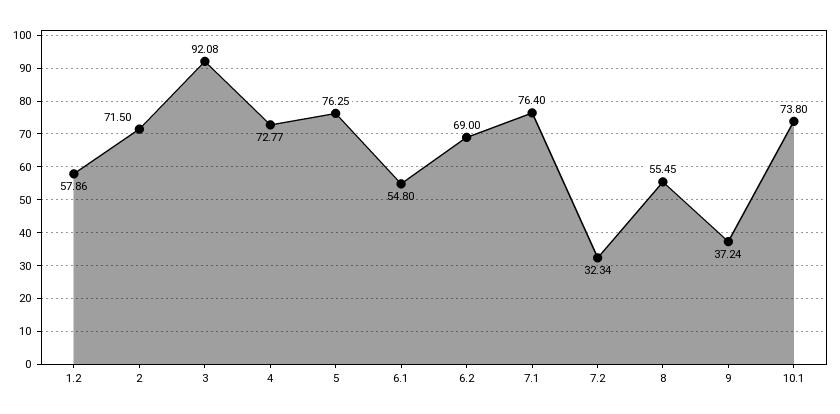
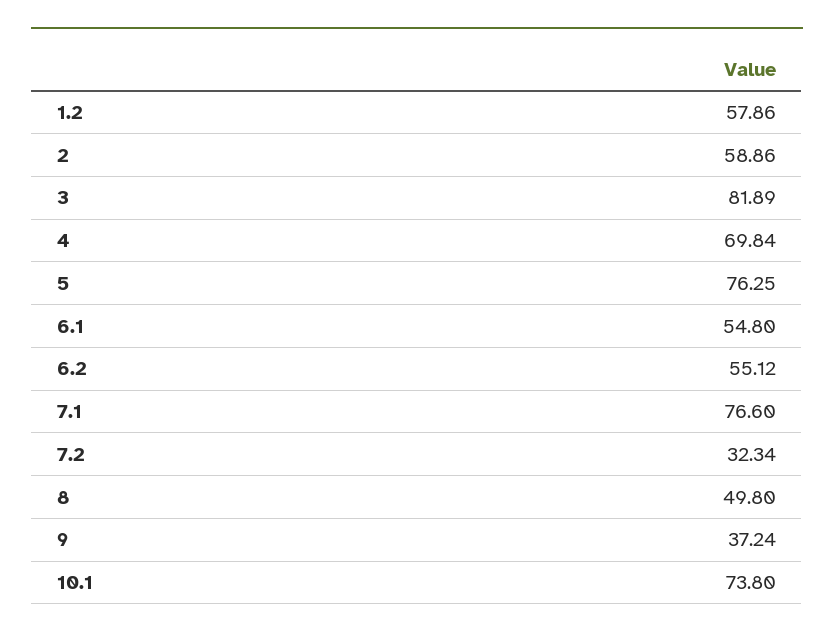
2: 71.5 -> 58.86
3: 92.08 -> 81.89
4: 72.77 -> 69.84
6.2: 69 -> 55.12
7.1: 76.4 -> 76.6
8: 55.45 -> 49.8

